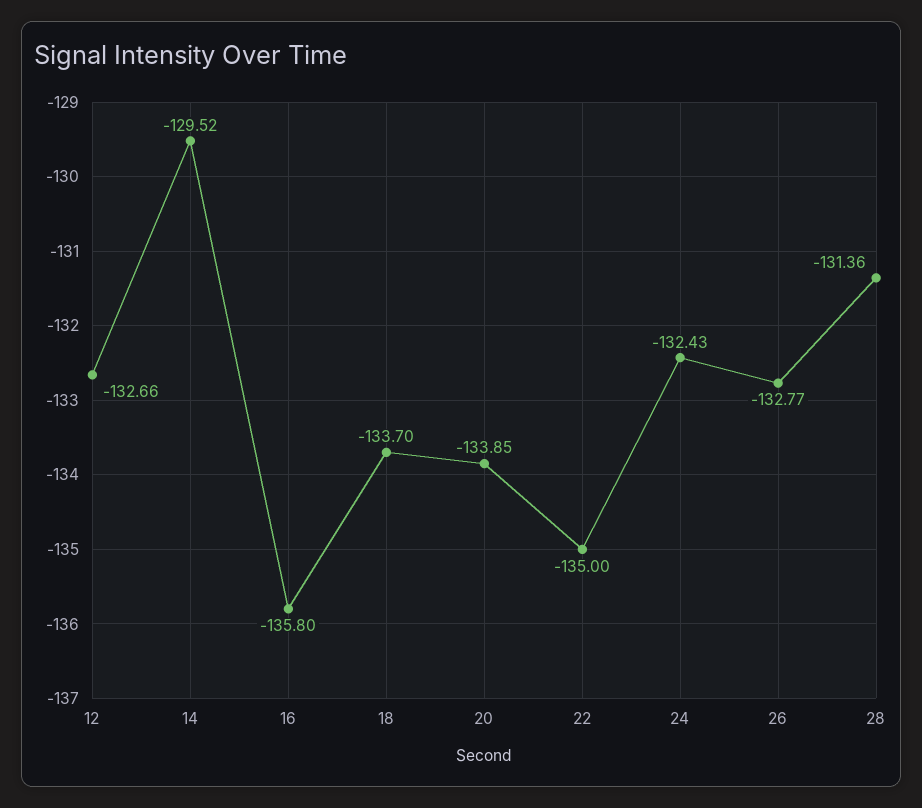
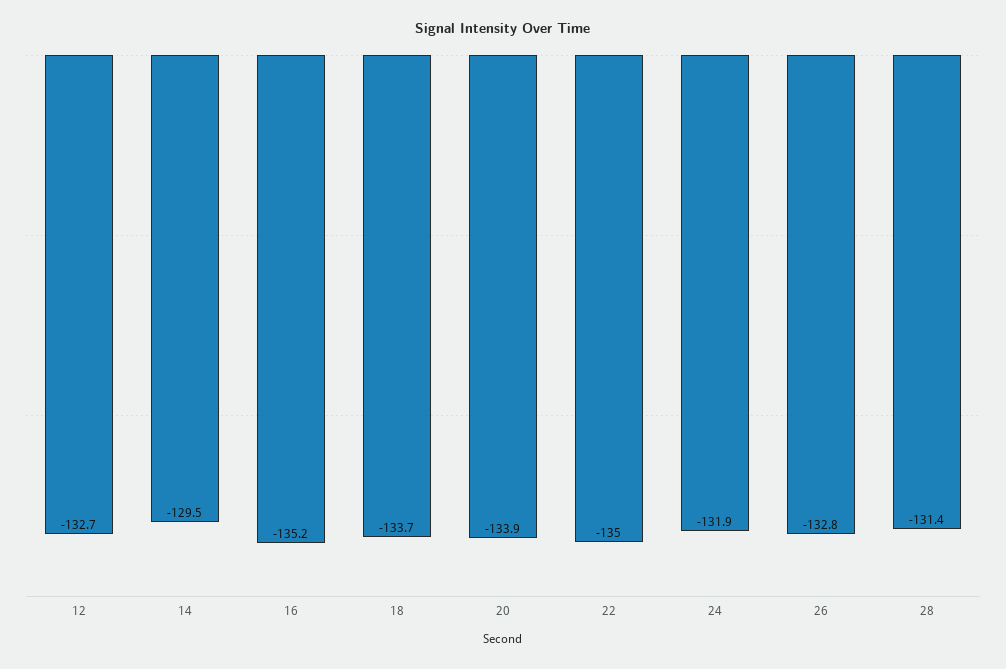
16: -135.8 -> -135.2
24: -132.43 -> -131.9

